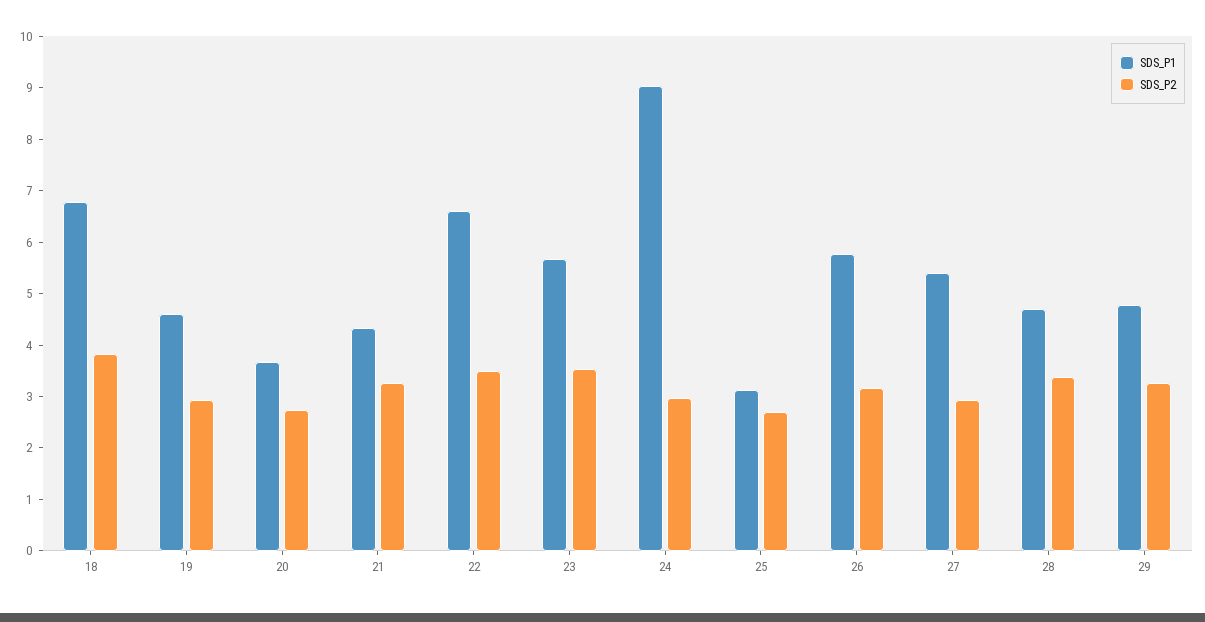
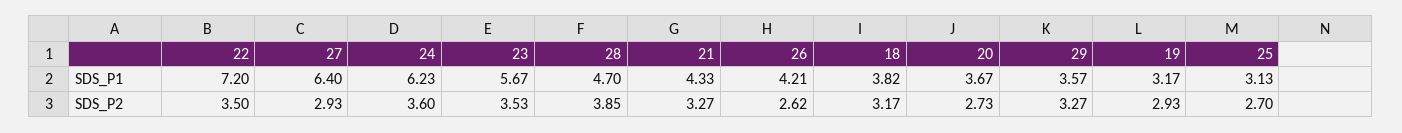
SDS_P1, 18: 6.8 -> 3.82
SDS_P2, 18: 3.8 -> 3.17
SDS_P1, 19: 4.6 -> 3.17
SDS_P1, 22: 6.6 -> 7.2
SDS_P1, 24: 9 -> 6.23
SDS_P2, 24: 3 -> 3.6
SDS_P1, 26: 5.8 -> 4.21
SDS_P2, 26: 3.2 -> 2.62
SDS_P1, 27: 5.4 -> 6.4
SDS_P2, 28: 3.4 -> 3.85
SDS_P1, 29: 4.8 -> 3.57

